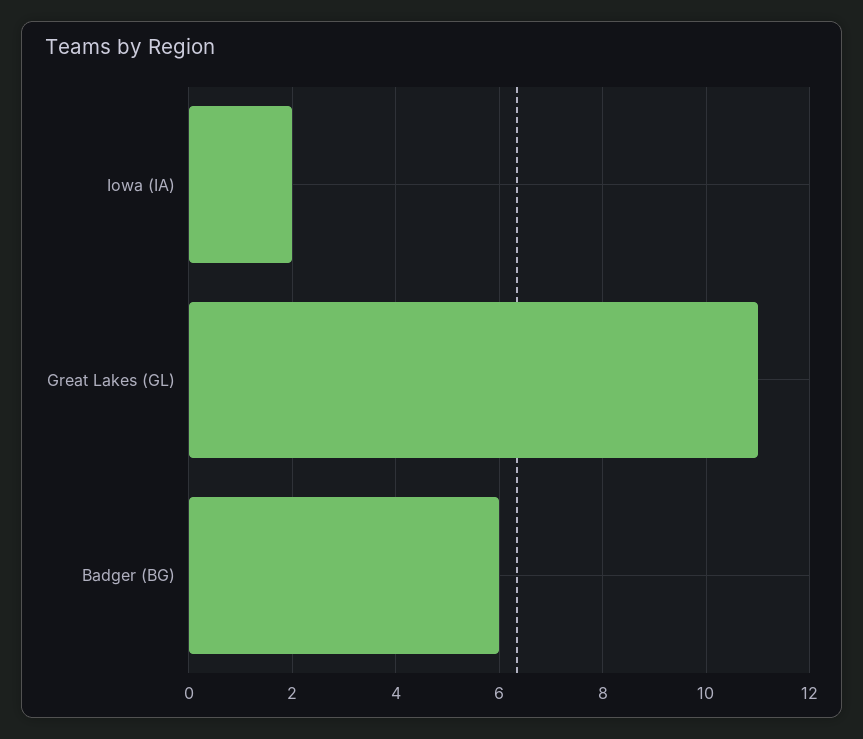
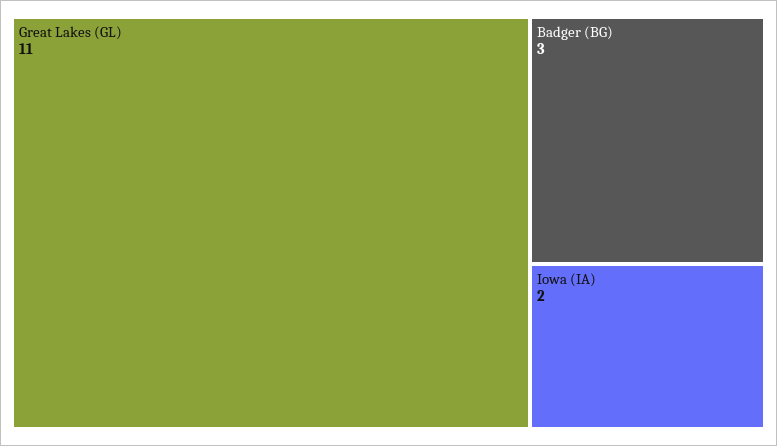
Badger (BG): 6 -> 3

